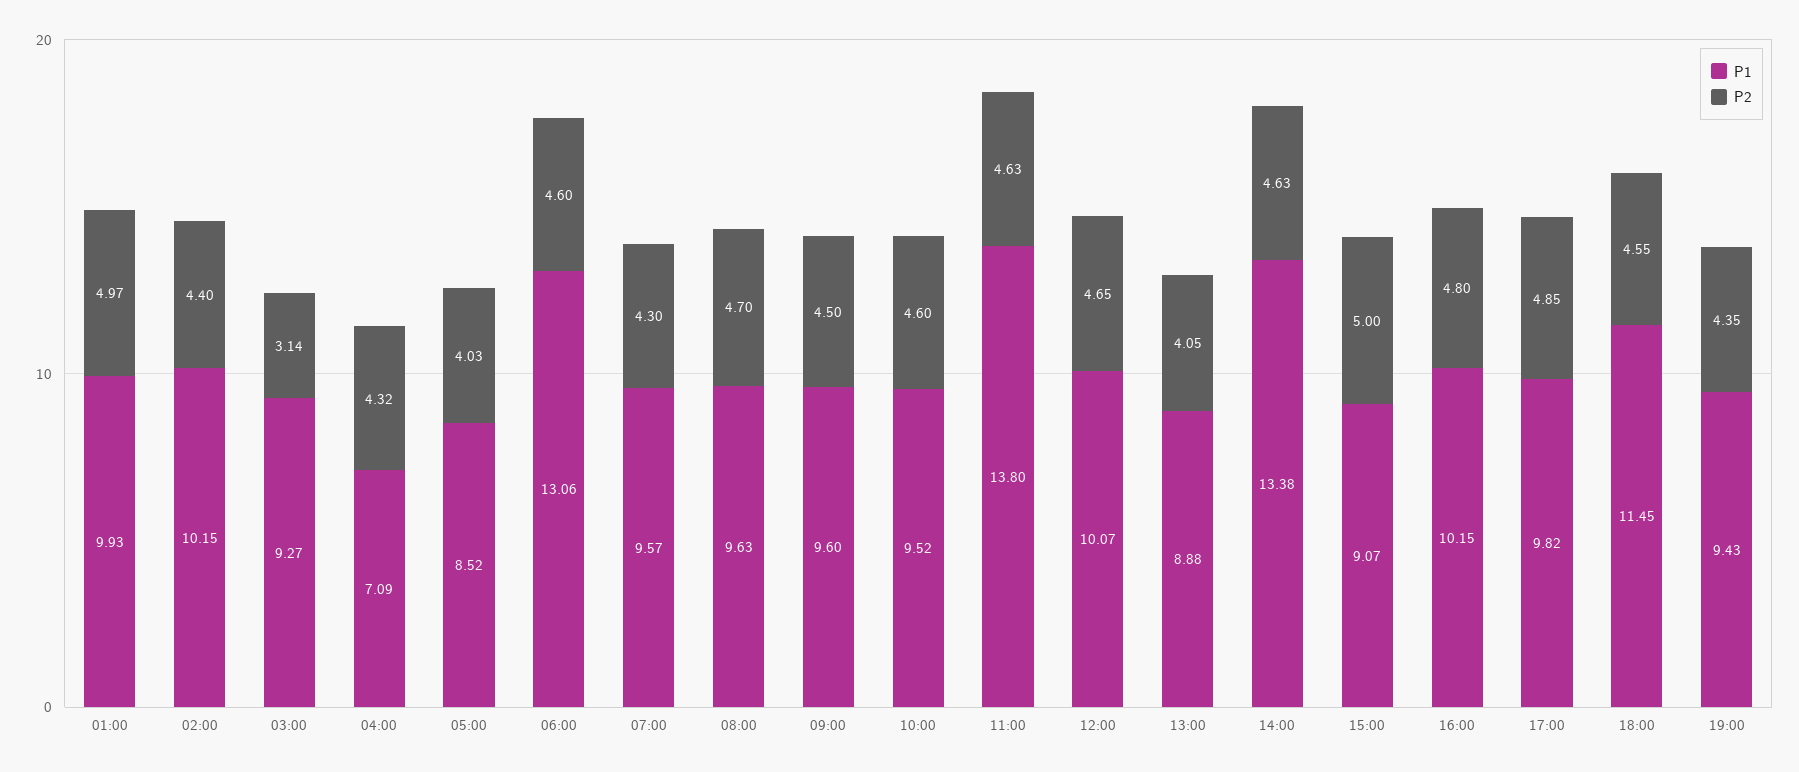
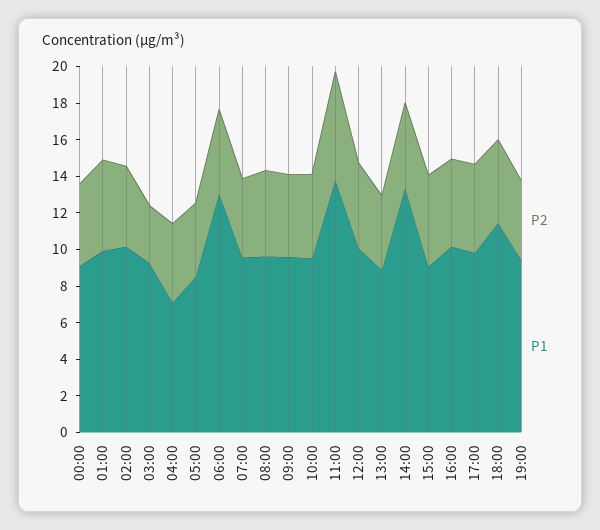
P2, 11:00: 4.63 -> 6
P2, 00:00: none -> 4.5
P1, 00:00: none -> 9

